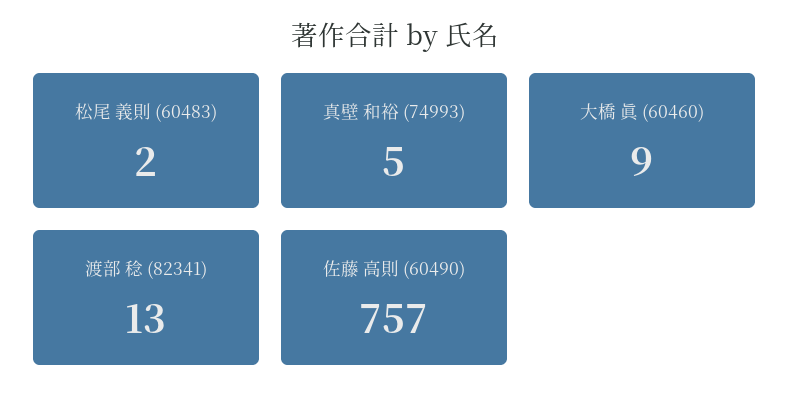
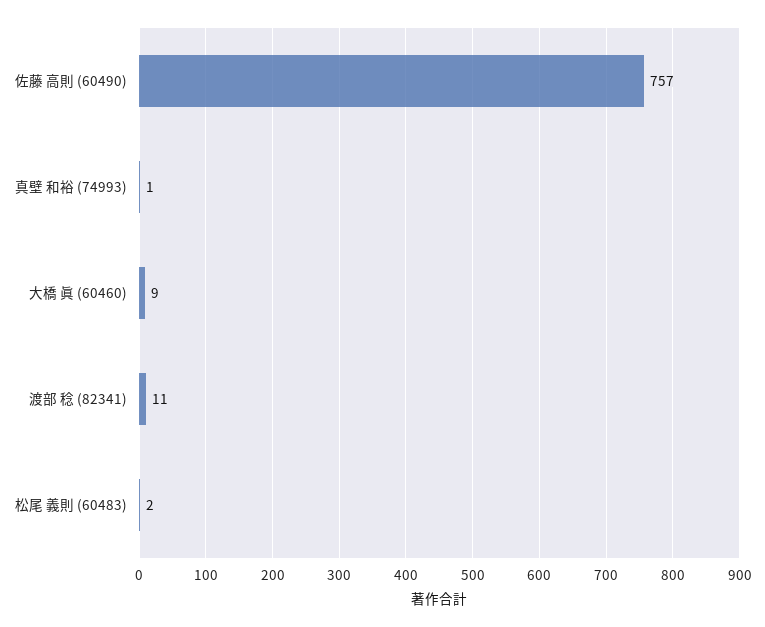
真壁 和裕 (74993): 5 -> 1
渡部 稔 (82341): 13 -> 11

